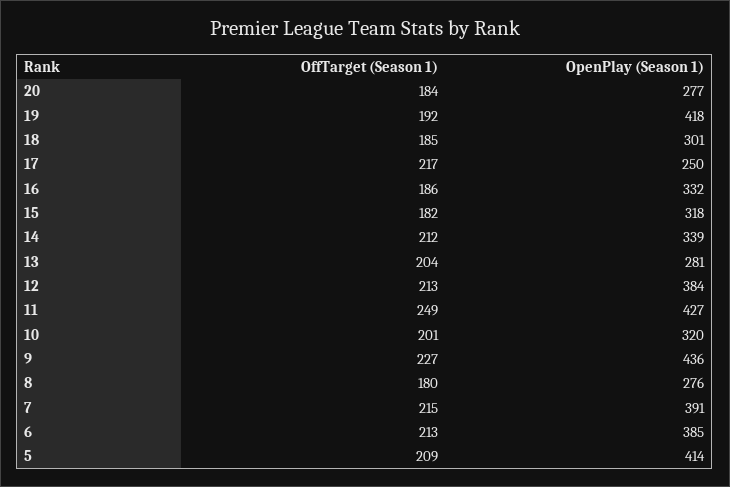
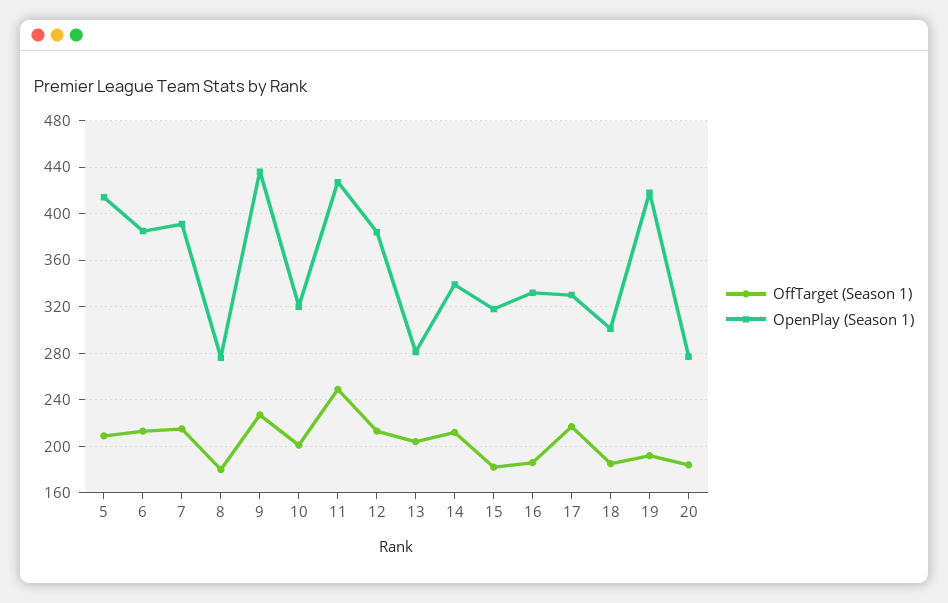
OpenPlay (Season 1), 17: 250 -> 330

